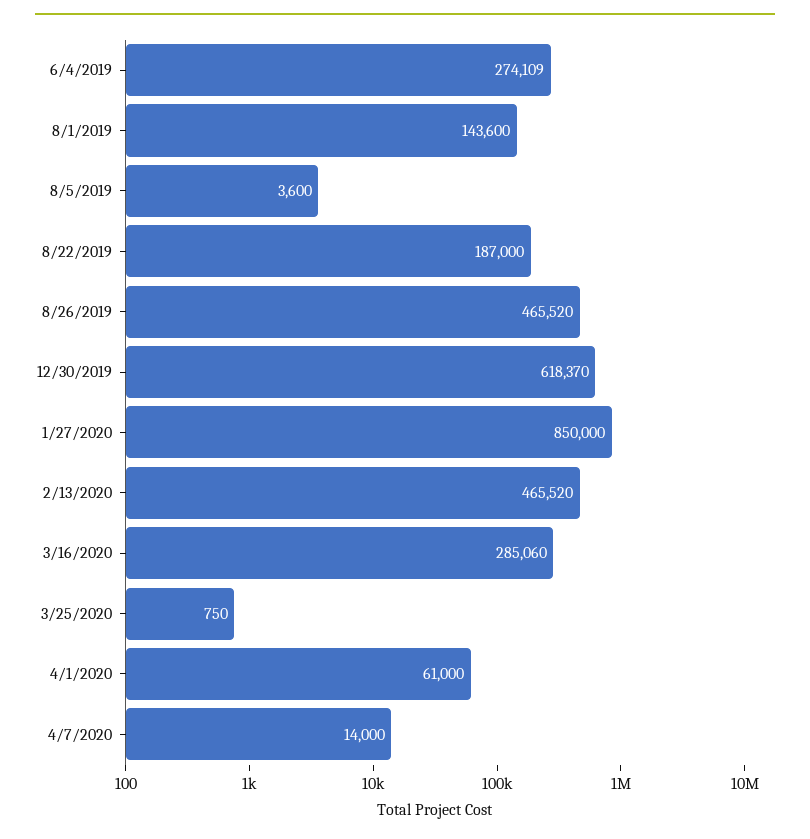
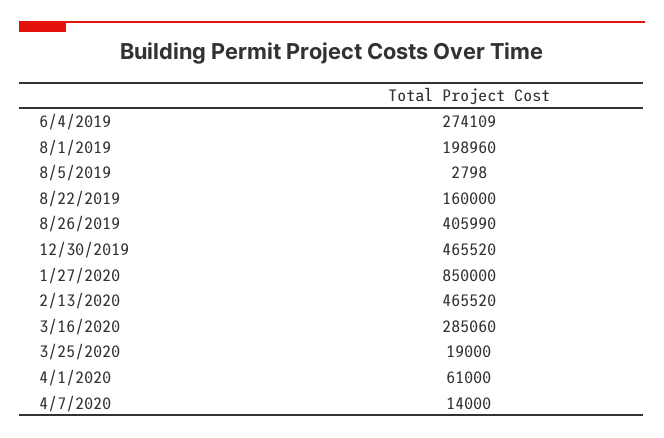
8/1/2019: 143600 -> 198960
8/5/2019: 3600 -> 2798
8/22/2019: 187000 -> 160000
8/26/2019: 465520 -> 405990
12/30/2019: 618370 -> 465520
3/25/2020: 750 -> 19000

